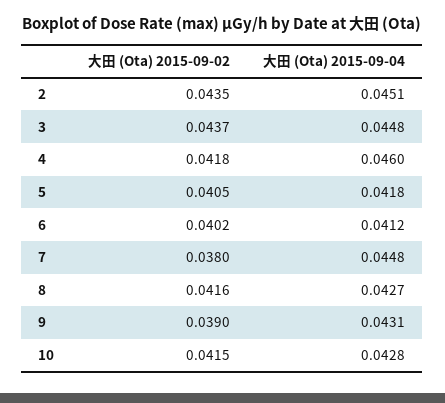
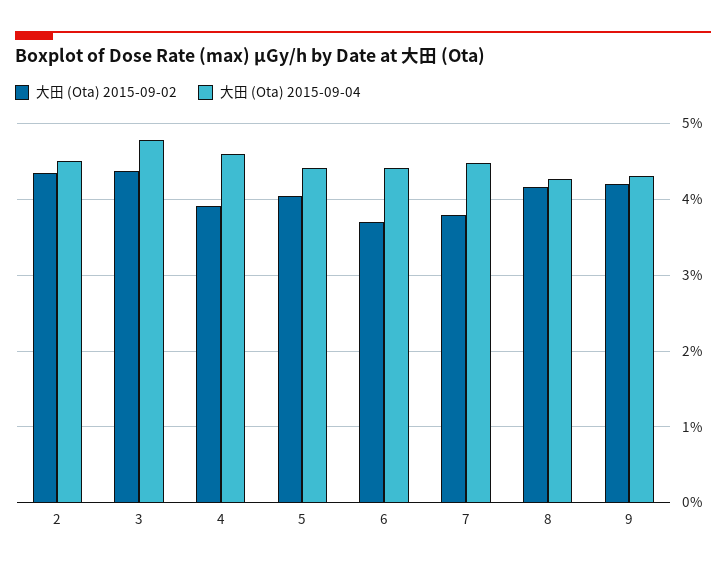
大田 (Ota) 2015-09-04, 3: 0.0448 -> 0.048
大田 (Ota) 2015-09-02, 4: 0.0418 -> 0.039
大田 (Ota) 2015-09-04, 5: 0.0418 -> 0.044
大田 (Ota) 2015-09-02, 6: 0.0402 -> 0.037
大田 (Ota) 2015-09-04, 6: 0.0412 -> 0.044
大田 (Ota) 2015-09-02, 9: 0.039 -> 0.042
大田 (Ota) 2015-09-02, 10: 0.0415 -> none
大田 (Ota) 2015-09-04, 10: 0.0428 -> none

